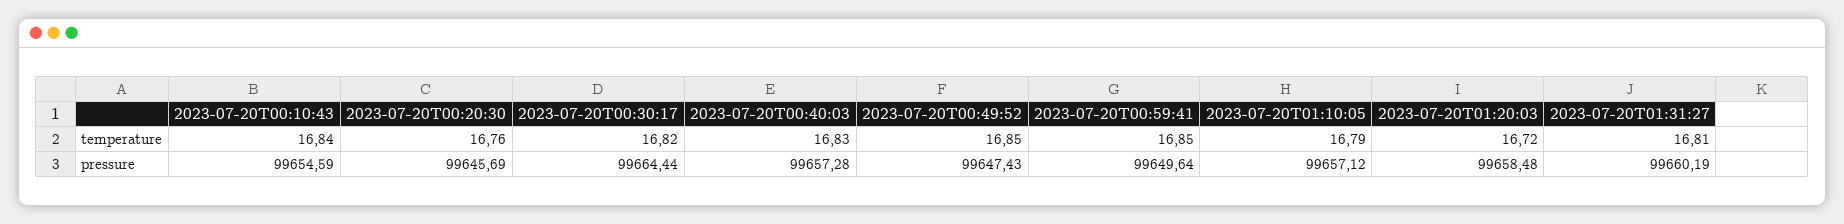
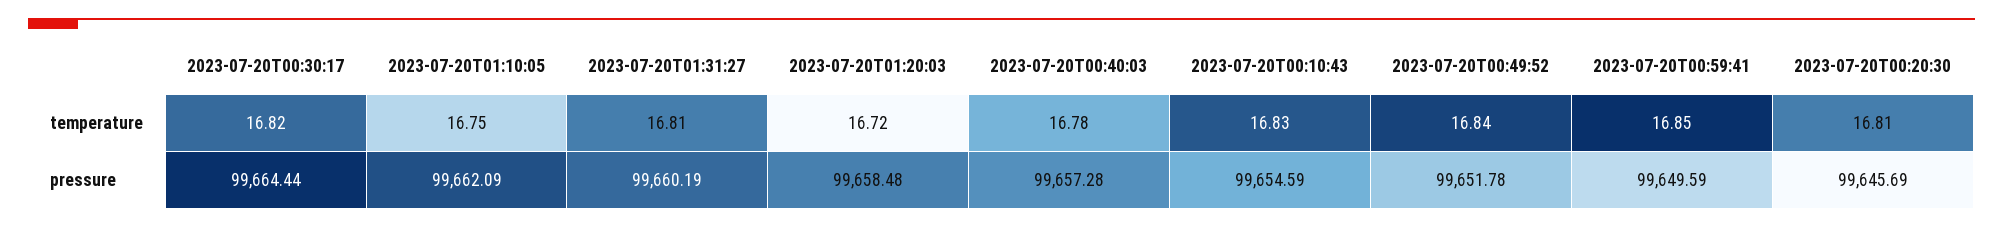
2023-07-20T00:10:43, temperature: 16.84 -> 16.83
2023-07-20T00:20:30, temperature: 16.76 -> 16.81
2023-07-20T00:40:03, temperature: 16.83 -> 16.78
2023-07-20T00:49:52, temperature: 16.85 -> 16.84
2023-07-20T01:10:05, temperature: 16.79 -> 16.75
2023-07-20T00:49:52, pressure: 99647.43 -> 99651.78
2023-07-20T00:59:41, pressure: 99649.64 -> 99649.59
2023-07-20T01:10:05, pressure: 99657.12 -> 99662.09

